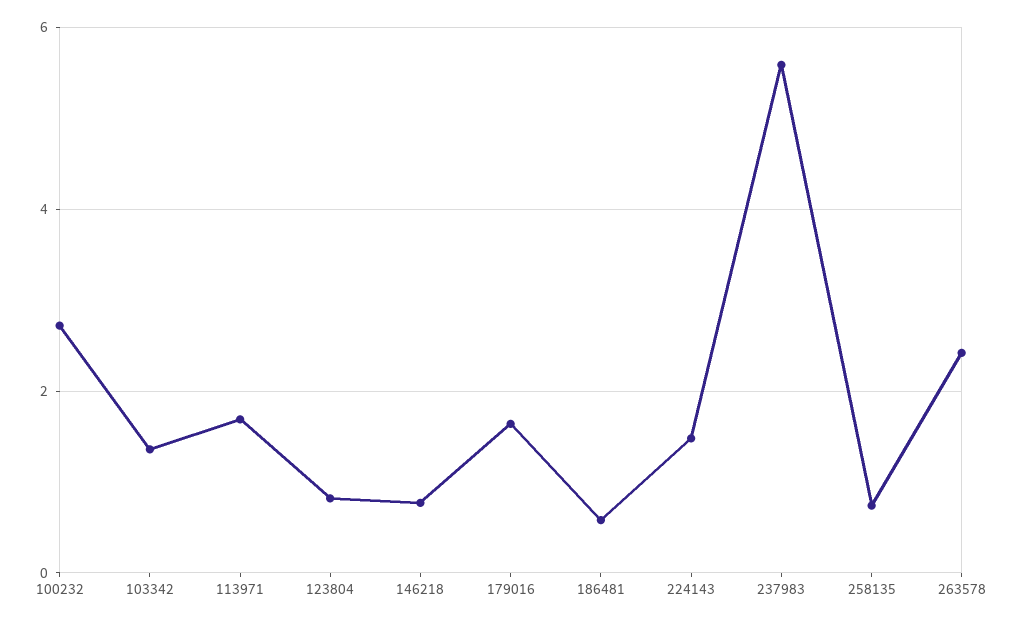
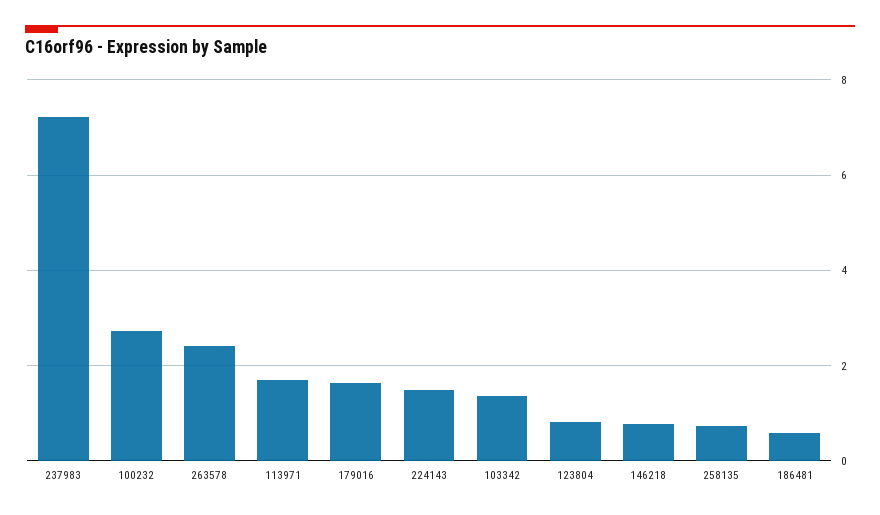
237983: 5.6 -> 7.2

